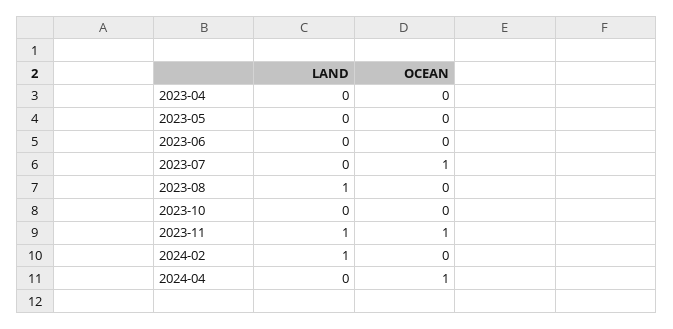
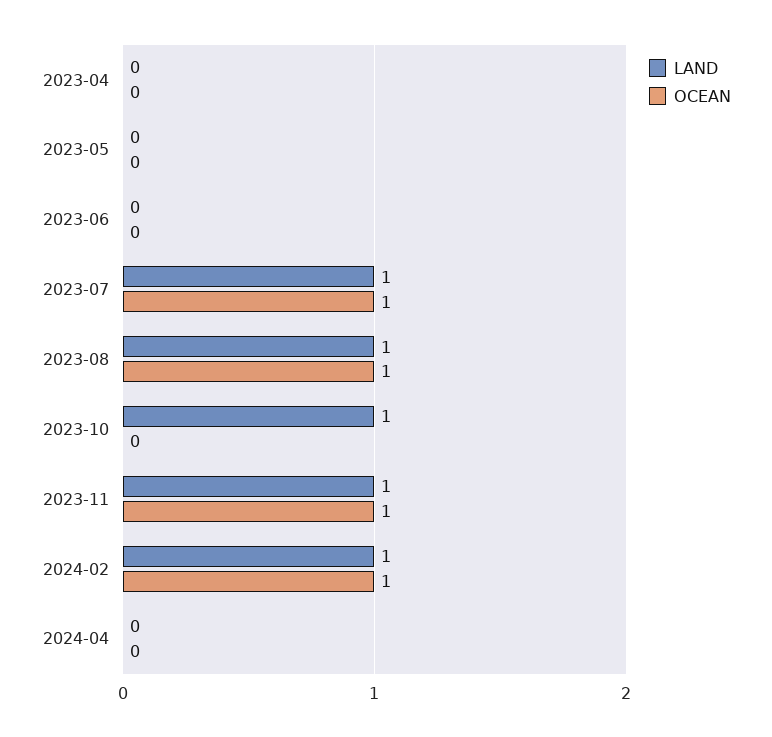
LAND, 2023-07: 0 -> 1
OCEAN, 2023-08: 0 -> 1
LAND, 2023-10: 0 -> 1
OCEAN, 2024-02: 0 -> 1
OCEAN, 2024-04: 1 -> 0

